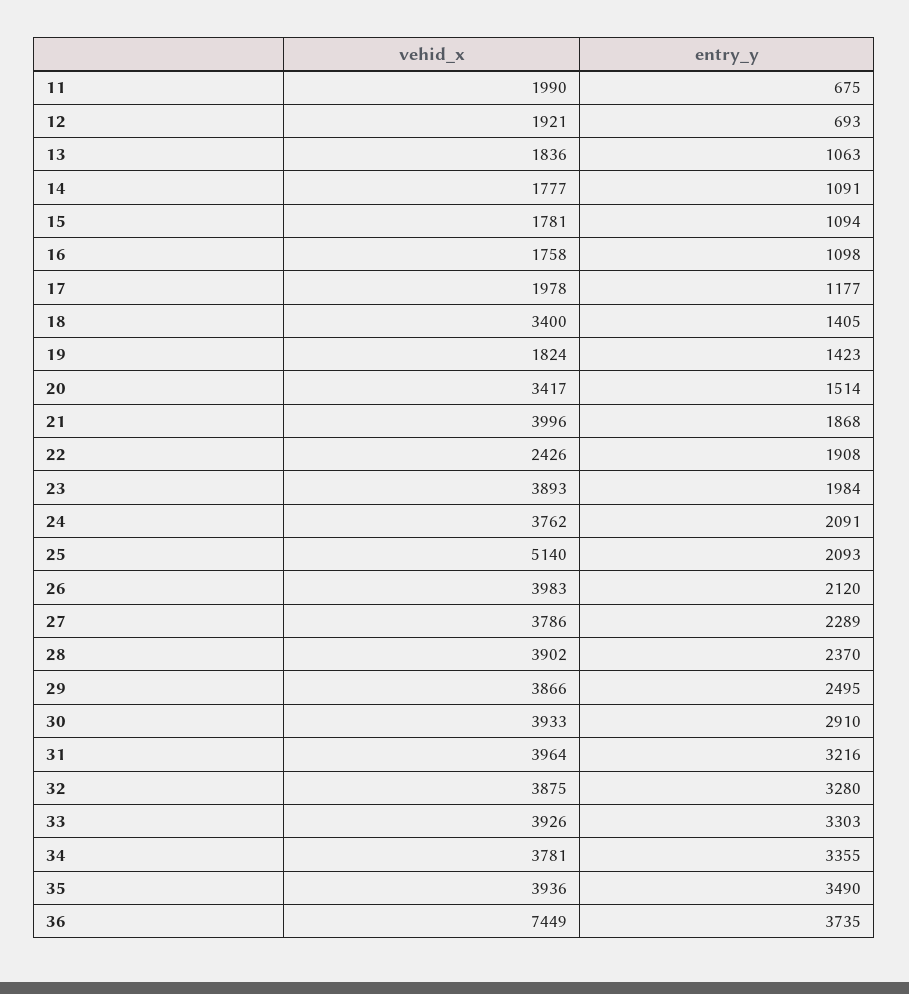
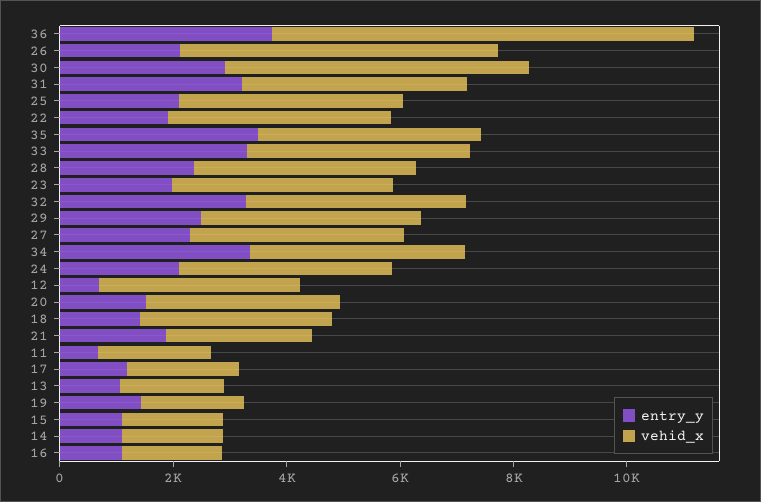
vehid_x, 12: 1921 -> 3500
vehid_x, 21: 3996 -> 2500
vehid_x, 22: 2426 -> 4000
vehid_x, 25: 5140 -> 4000
vehid_x, 26: 3983 -> 5500
vehid_x, 30: 3933 -> 5500

